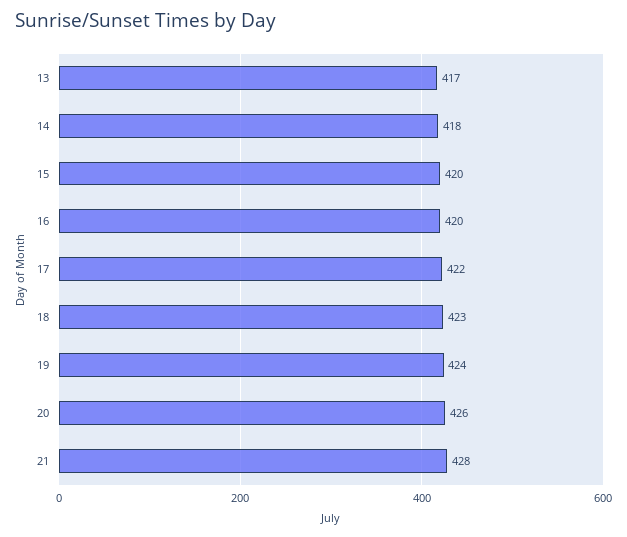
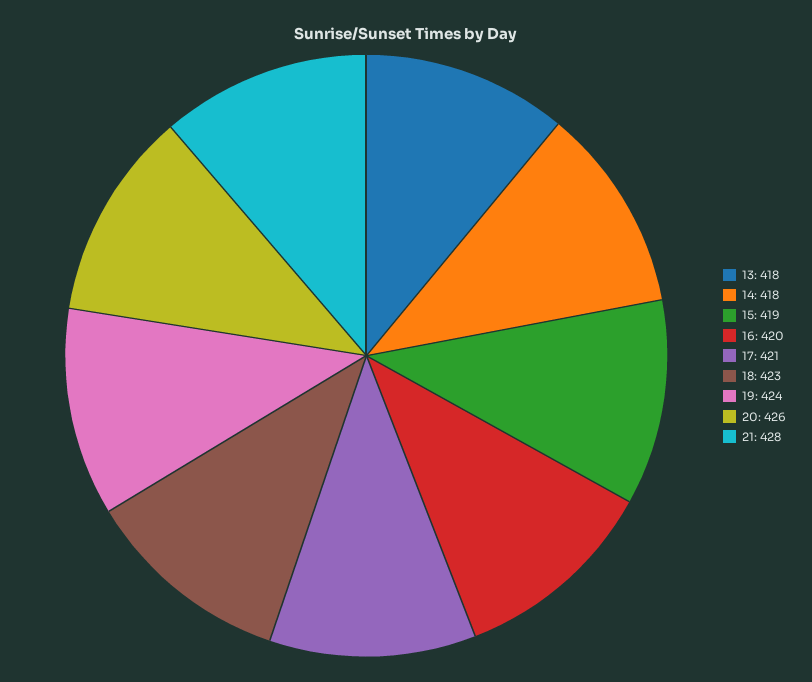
13: 417 -> 418
15: 420 -> 419
17: 422 -> 421

